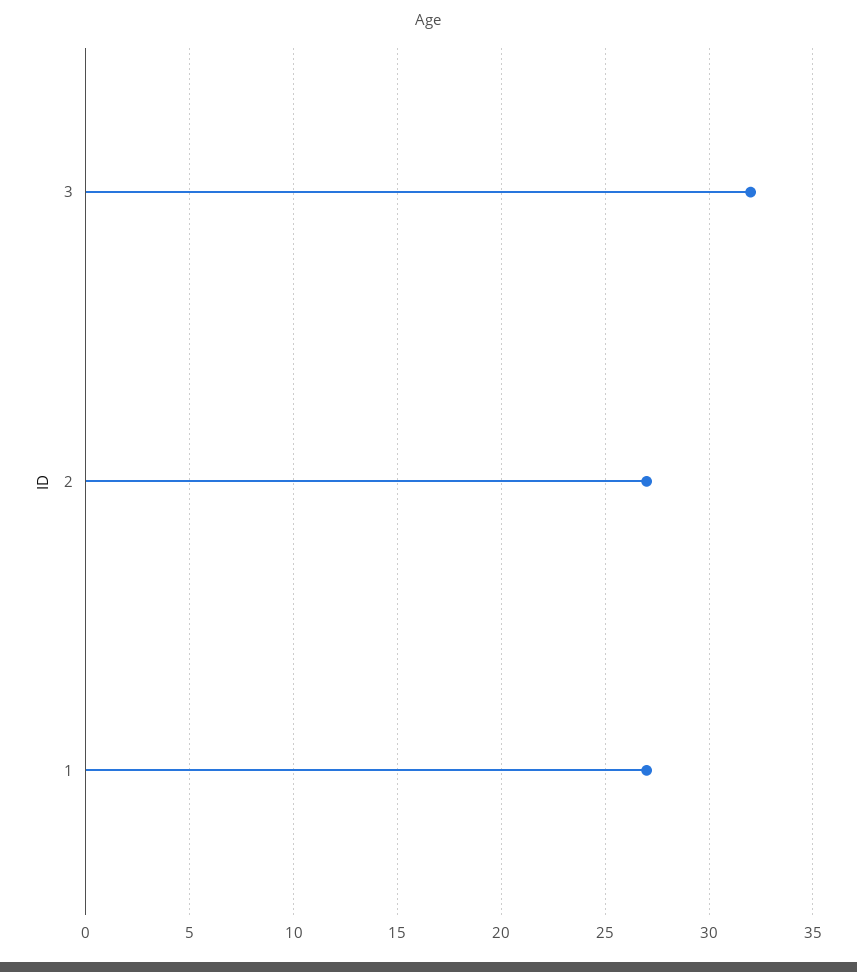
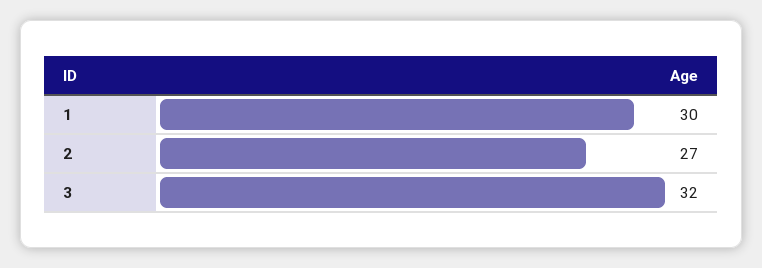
1: 27 -> 30

